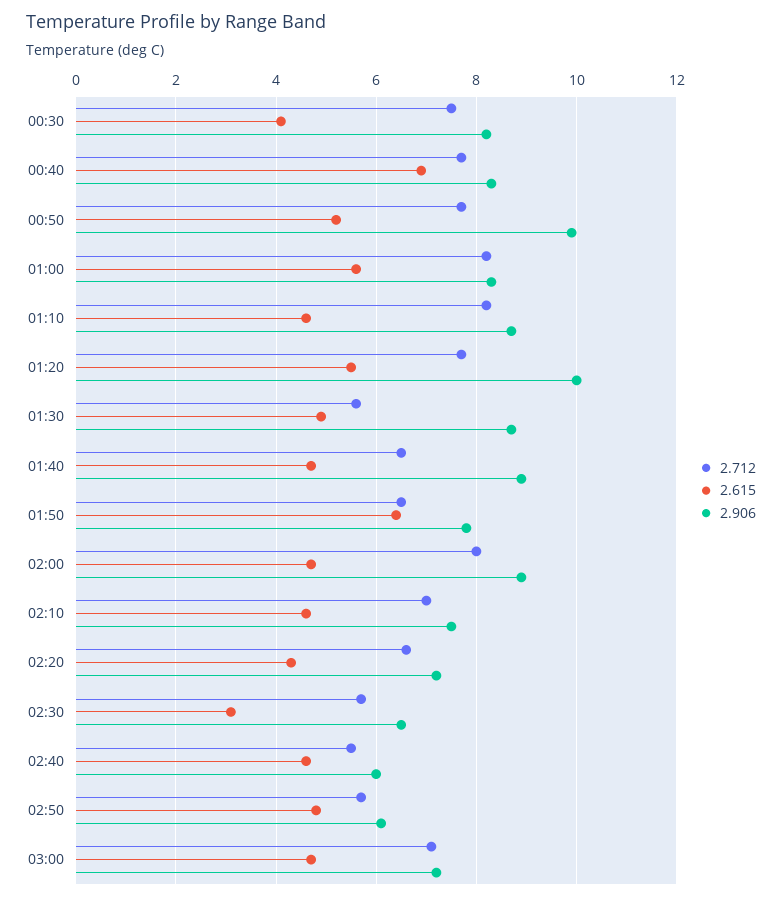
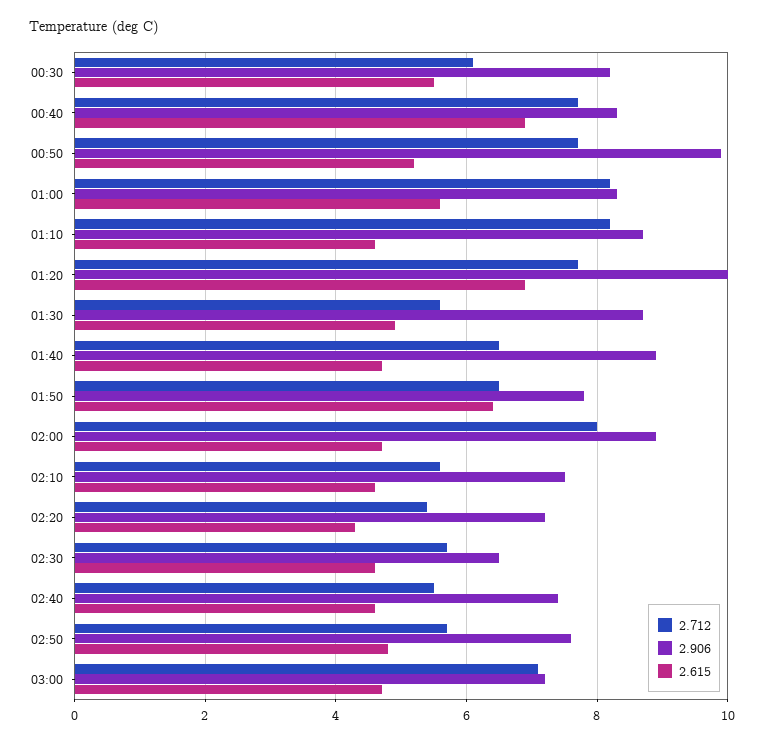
2.712, 00:30: 7.5 -> 6
2.615, 00:30: 4 -> 5.5
2.615, 01:20: 5.5 -> 7
2.712, 02:10: 7 -> 5.5
2.712, 02:20: 6.5 -> 5.5
2.615, 02:30: 3 -> 4.5
2.906, 02:40: 6 -> 7.5
2.906, 02:50: 6 -> 7.5

